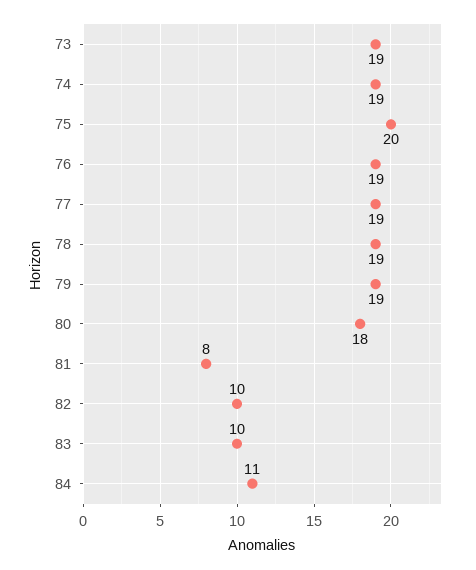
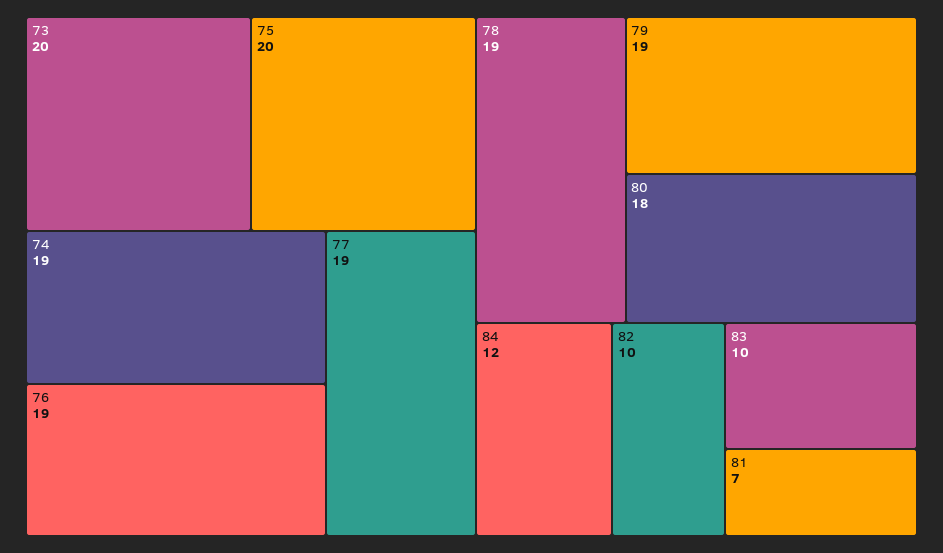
73: 19 -> 20
81: 8 -> 7
84: 11 -> 12

